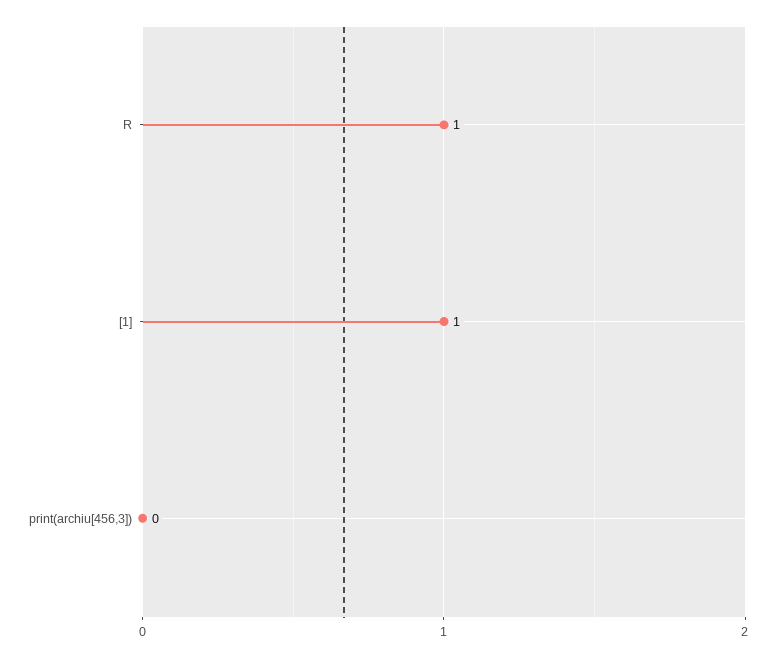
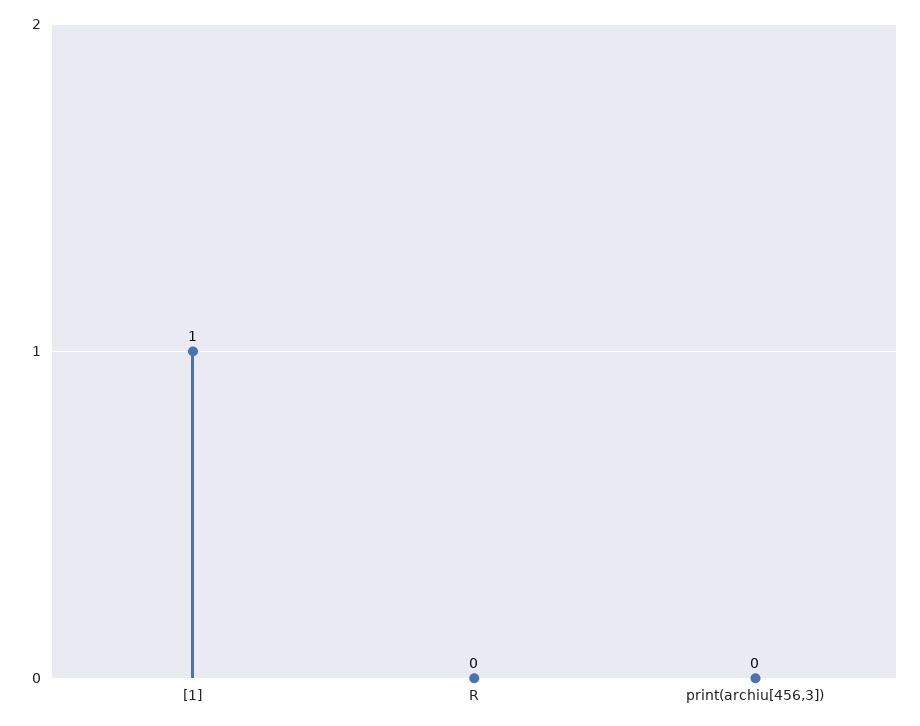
R: 1 -> 0

